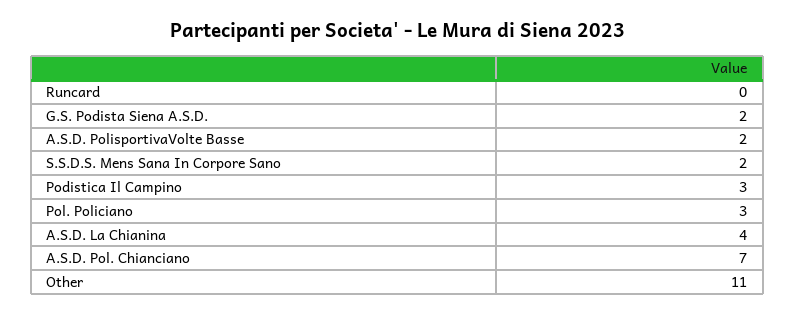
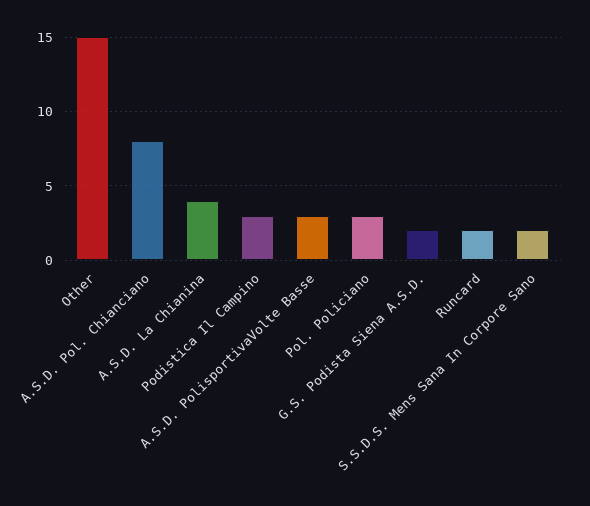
Runcard: 0 -> 2
A.S.D. PolisportivaVolte Basse: 2 -> 3
A.S.D. Pol. Chianciano: 7 -> 8
Other: 11 -> 15

